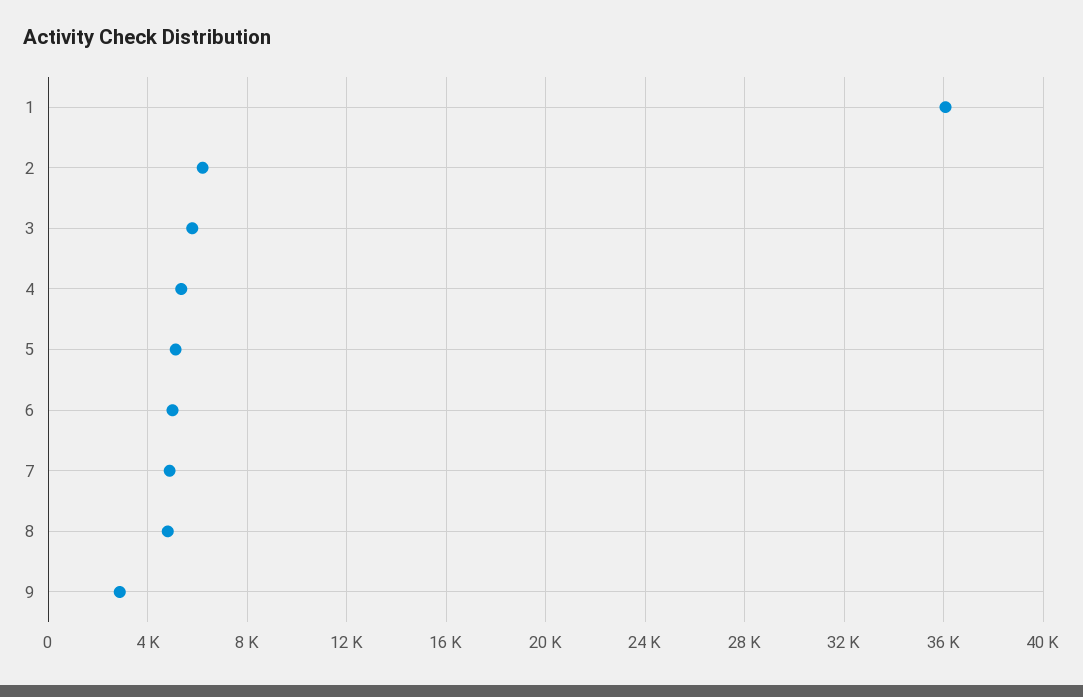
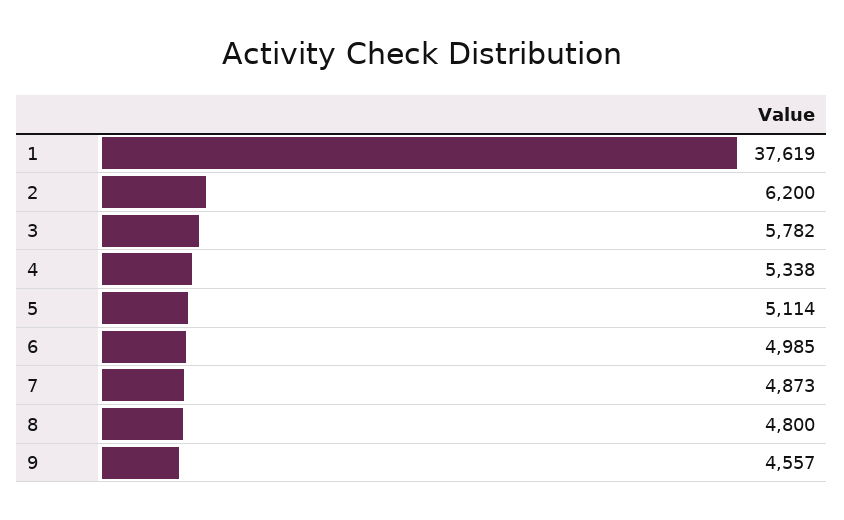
1: 36000 -> 37619
9: 3000 -> 4557

